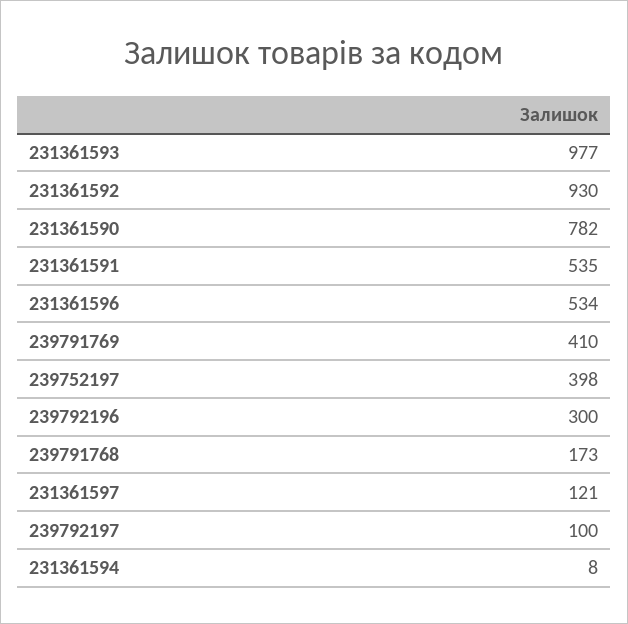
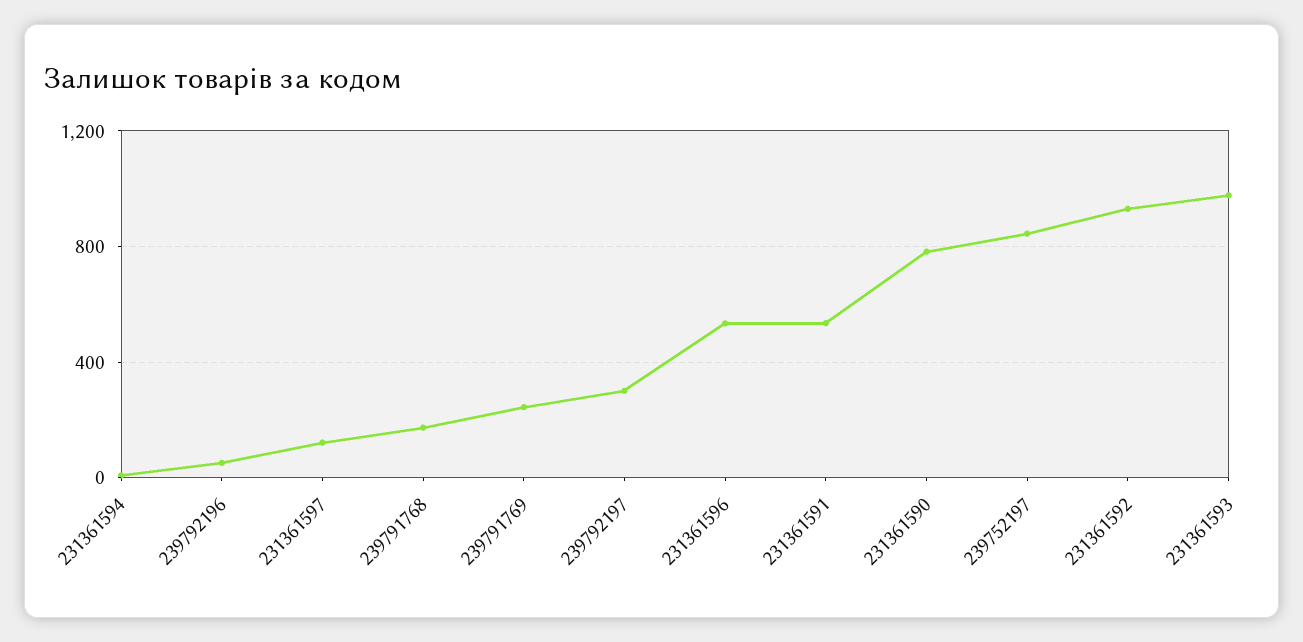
239791769: 410 -> 250
239752197: 398 -> 850
239792196: 300 -> 50
239792197: 100 -> 300

